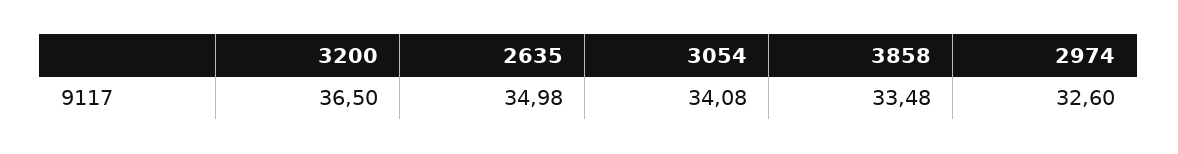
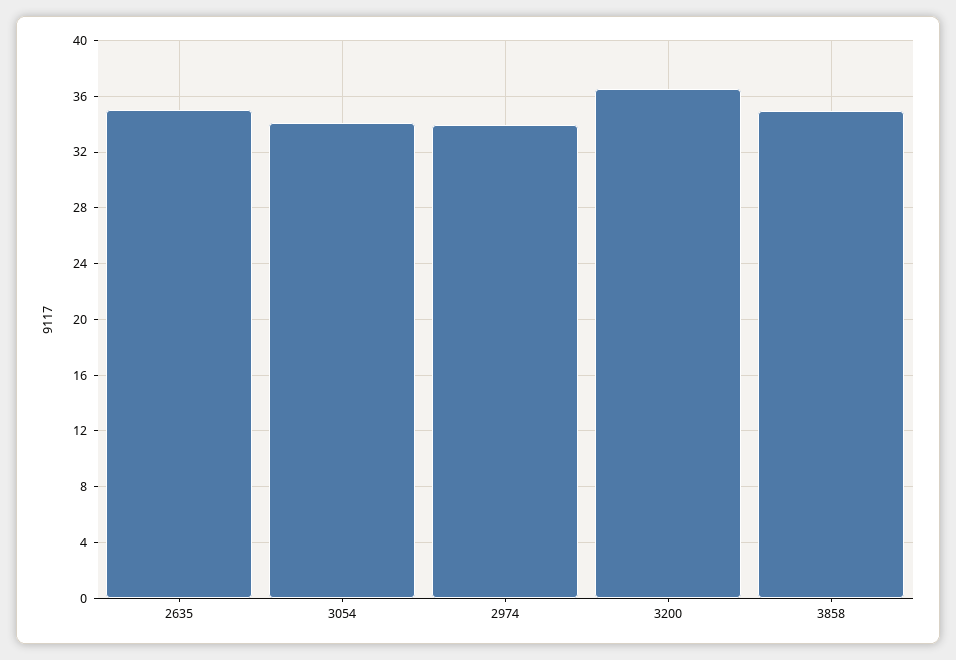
3858: 33.48 -> 35
2974: 32.6 -> 34

